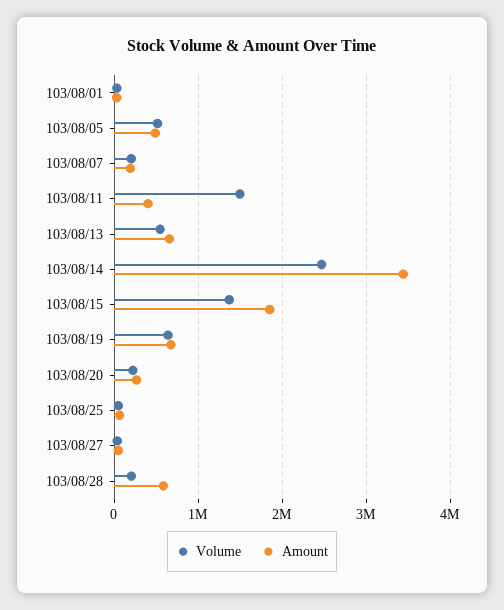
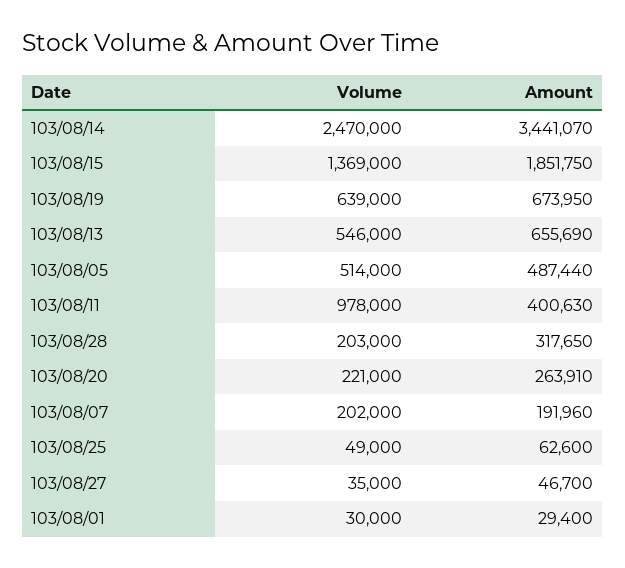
Volume, 103/08/11: 1500000 -> 978000
Amount, 103/08/28: 600000 -> 317650

